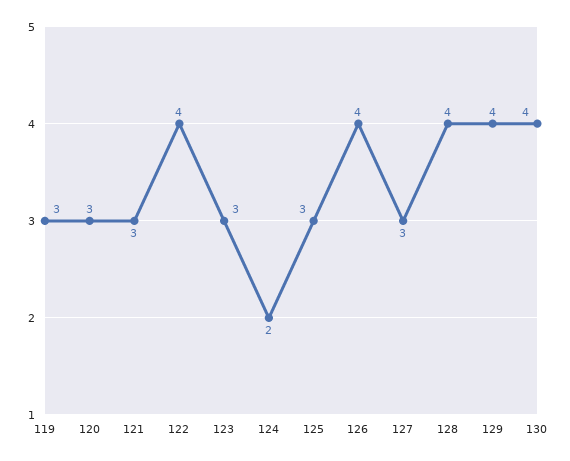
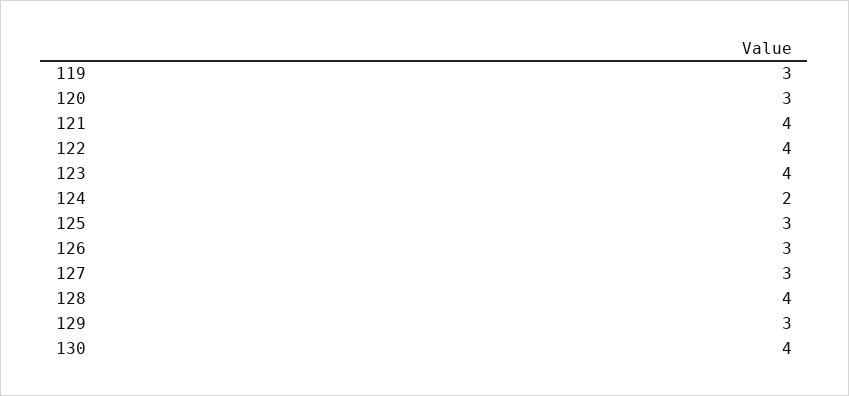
121: 3 -> 4
123: 3 -> 4
126: 4 -> 3
129: 4 -> 3

